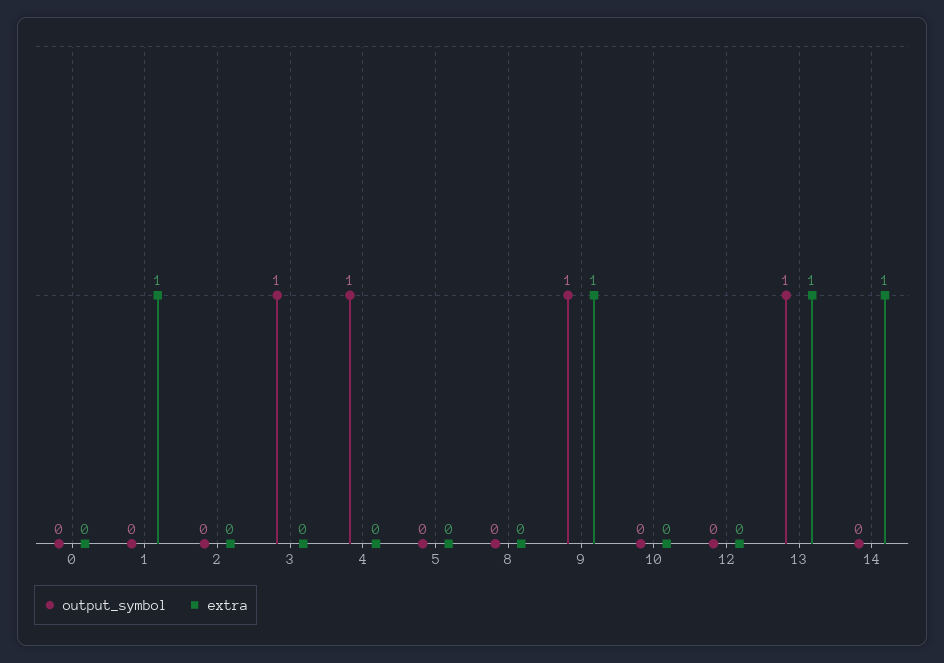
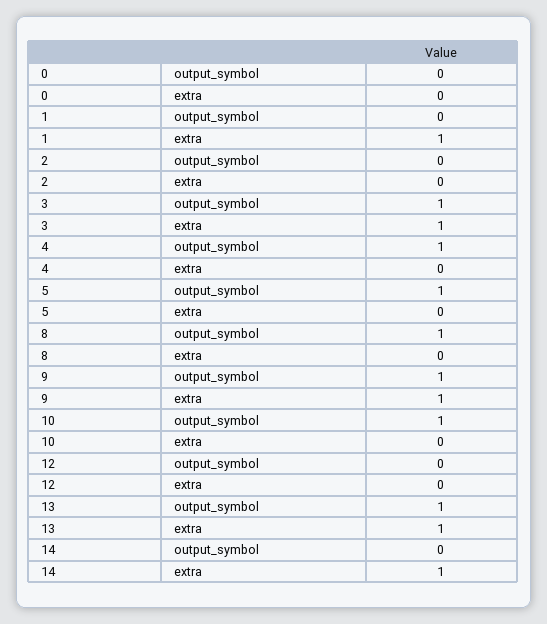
extra, 3: 0 -> 1
output_symbol, 5: 0 -> 1
output_symbol, 8: 0 -> 1
output_symbol, 10: 0 -> 1

